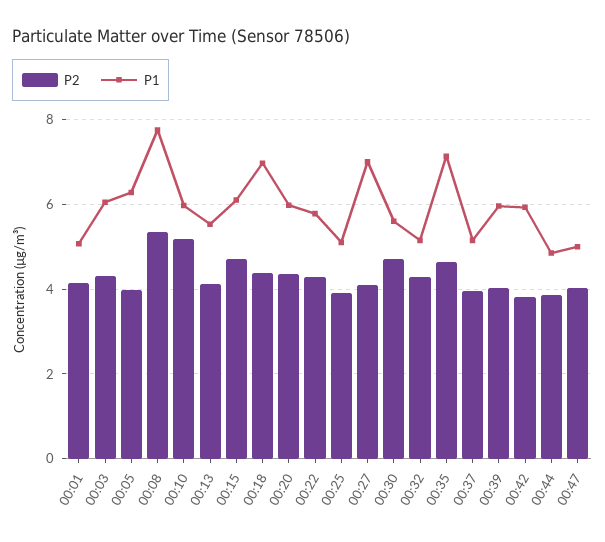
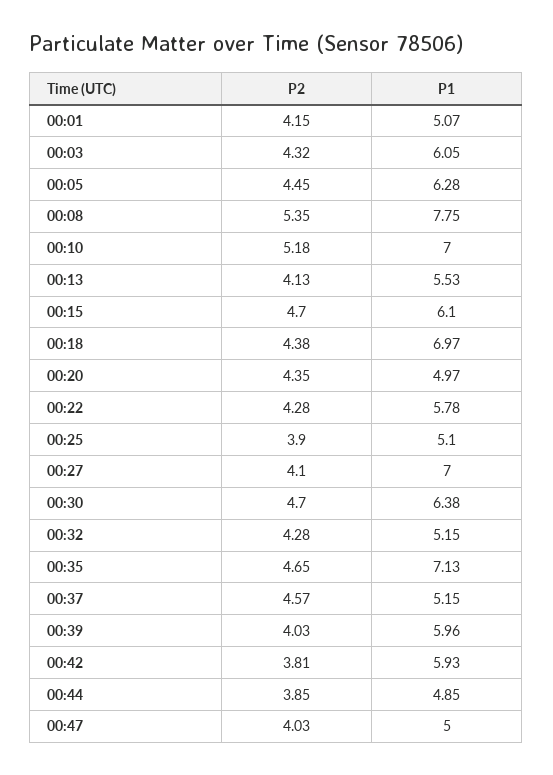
P2, 00:05: 4 -> 4.45
P1, 00:10: 6 -> 7
P1, 00:20: 6 -> 4.97
P1, 00:30: 5.6 -> 6.38
P2, 00:37: 4 -> 4.57

